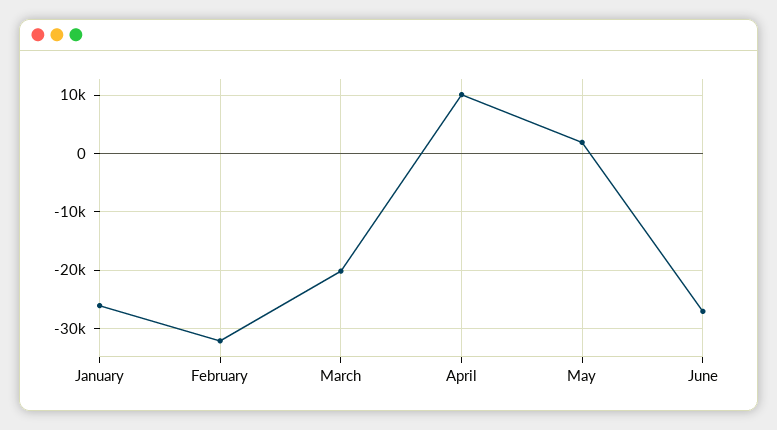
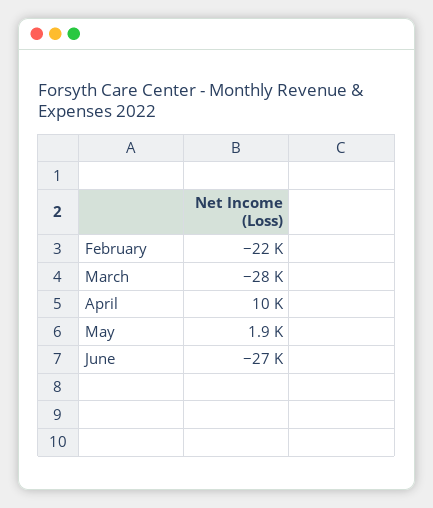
January: -26000 -> none
February: -32000 -> -22000
March: -20000 -> -28000

